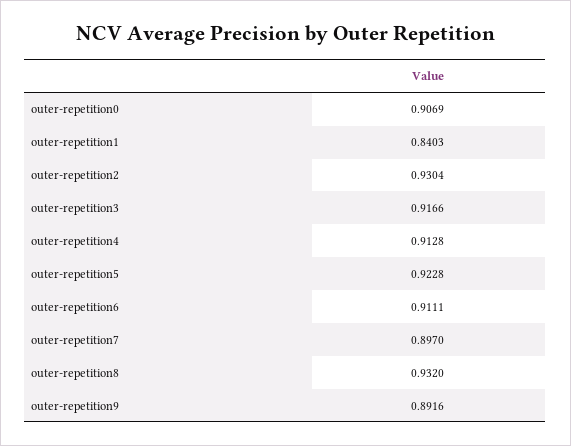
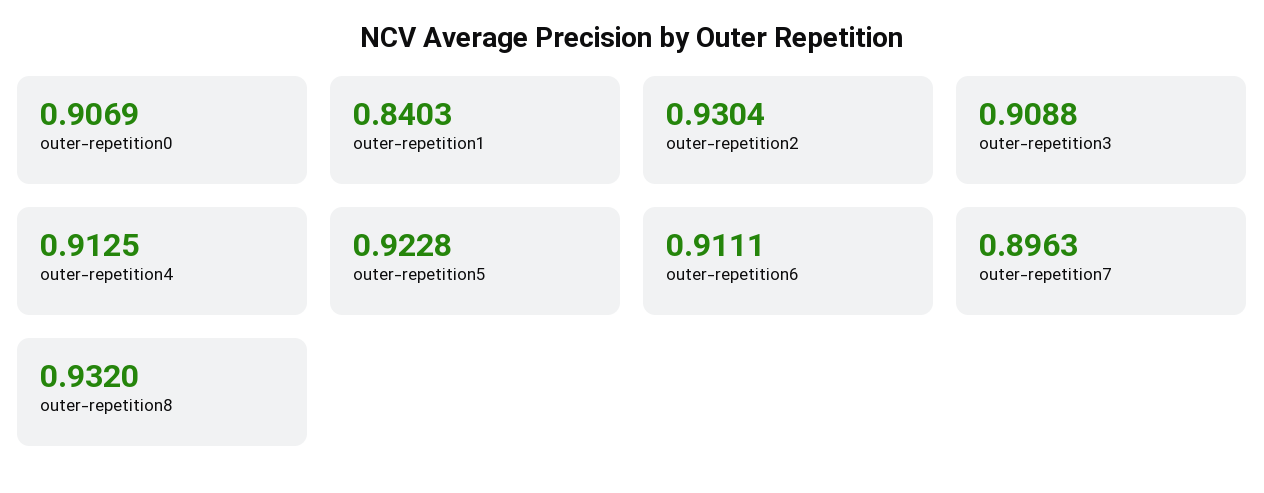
outer-repetition3: 0.9166 -> 0.9088
outer-repetition4: 0.9128 -> 0.9125
outer-repetition7: 0.897 -> 0.8963
outer-repetition9: 0.8916 -> none

